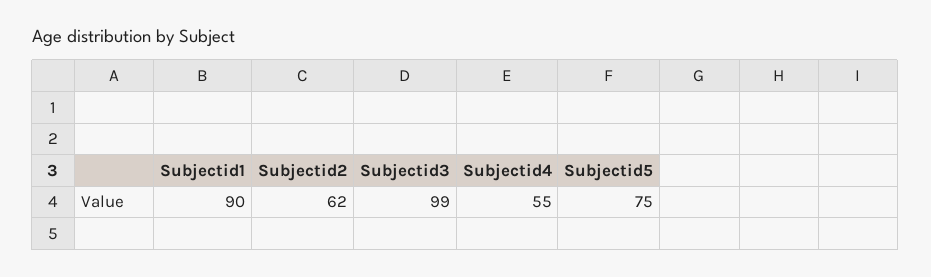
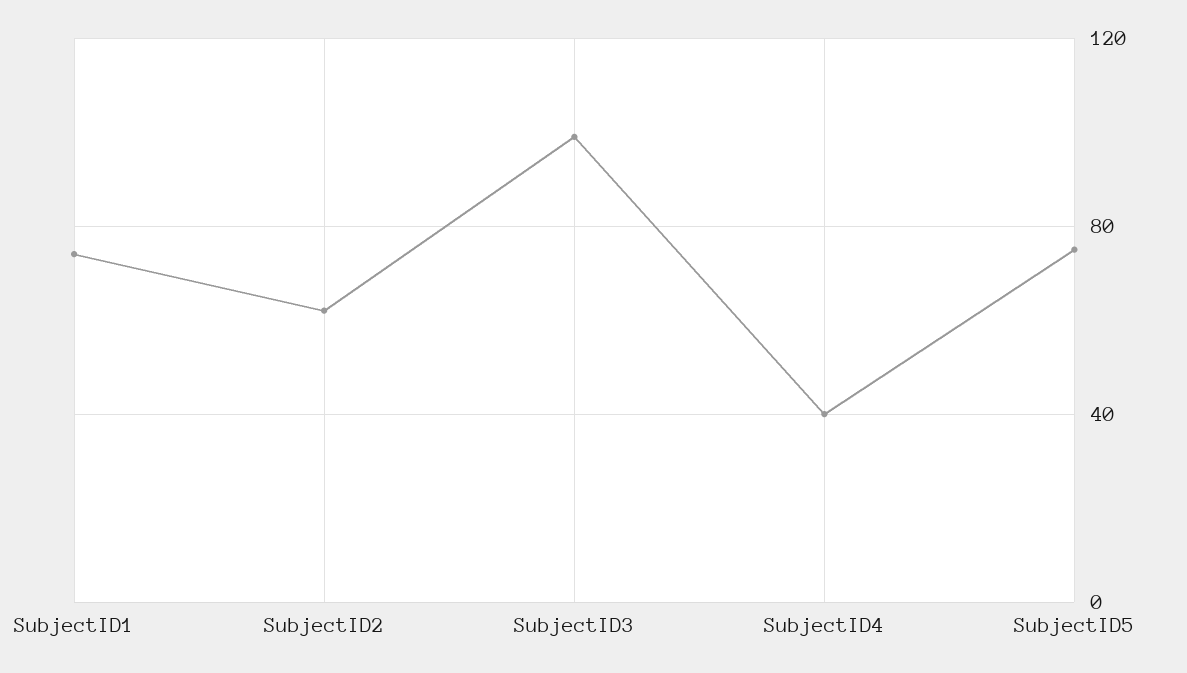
Subjectid1: 90 -> 75
Subjectid4: 55 -> 40

